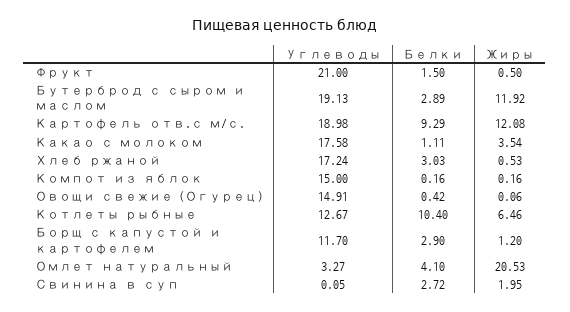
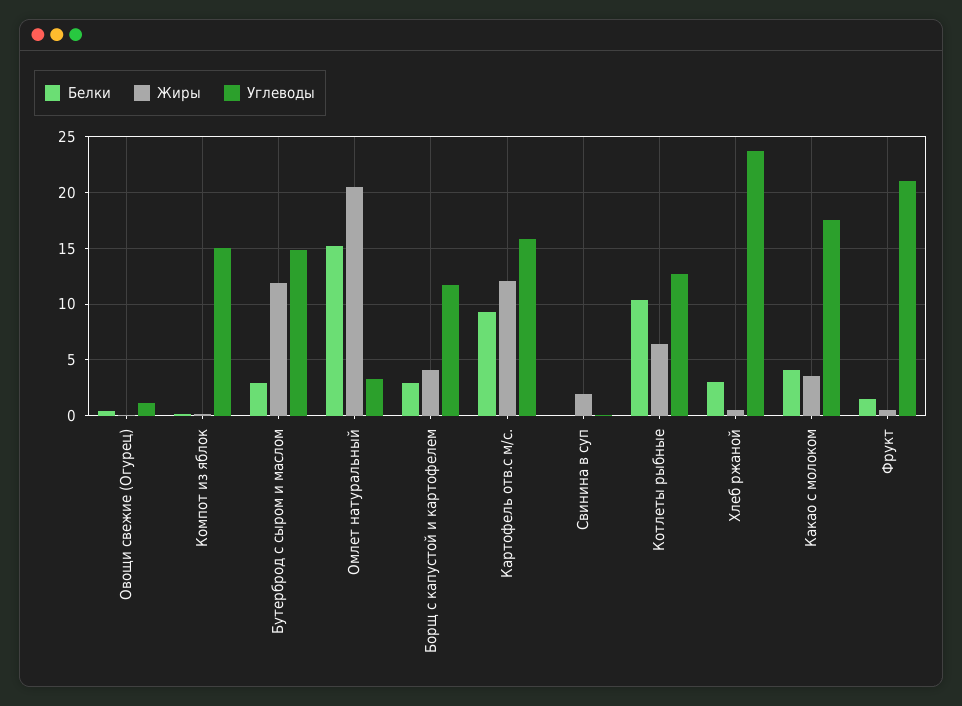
Углеводы, Бутерброд с сыром и маслом: 19.13 -> 15
Углеводы, Картофель отв.с м/с.: 18.98 -> 16
Белки, Какао с молоком: 1.11 -> 4
Углеводы, Хлеб ржаной: 17.24 -> 24
Углеводы, Овощи свежие (Огурец): 14.91 -> 1
Жиры, Борщ с капустой и картофелем: 1.2 -> 4
Белки, Омлет натуральный: 4.1 -> 15
Белки, Свинина в суп: 2.72 -> 0

